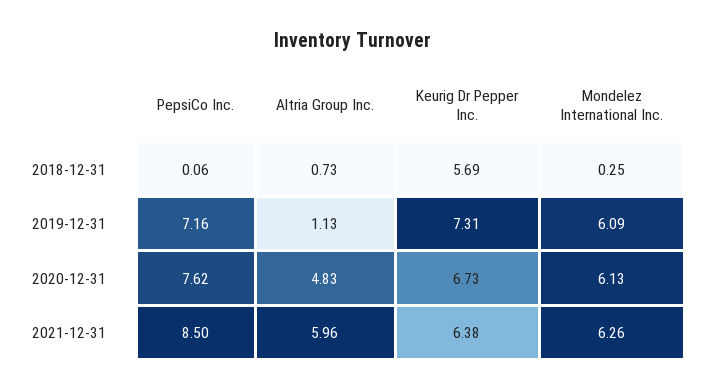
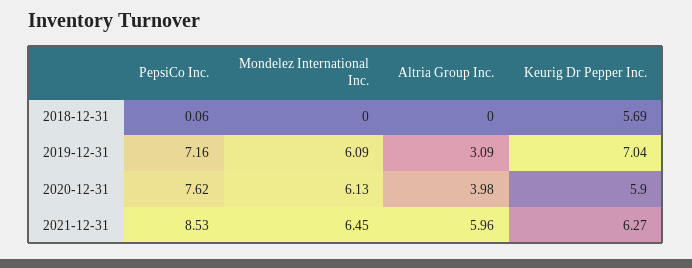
Altria Group Inc., 2018-12-31: 0.73 -> 0
Mondelez International Inc., 2018-12-31: 0.25 -> 0
Altria Group Inc., 2019-12-31: 1.13 -> 3.09
Keurig Dr Pepper Inc., 2019-12-31: 7.31 -> 7.04
Altria Group Inc., 2020-12-31: 4.83 -> 3.98
Keurig Dr Pepper Inc., 2020-12-31: 6.73 -> 5.9
PepsiCo Inc., 2021-12-31: 8.5 -> 8.53
Keurig Dr Pepper Inc., 2021-12-31: 6.38 -> 6.27
Mondelez International Inc., 2021-12-31: 6.26 -> 6.45

